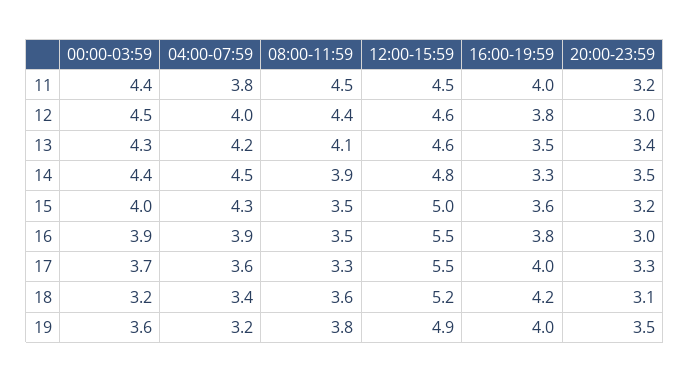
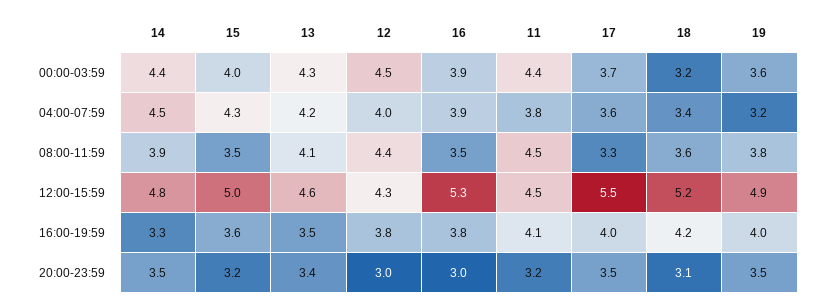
16:00-19:59, 11: 4 -> 4.1
12:00-15:59, 12: 4.6 -> 4.3
12:00-15:59, 16: 5.5 -> 5.3
20:00-23:59, 17: 3.3 -> 3.5

